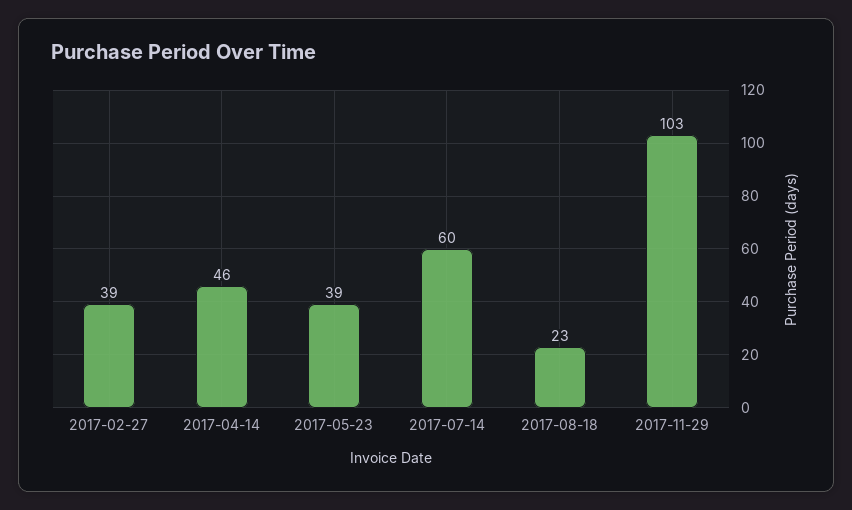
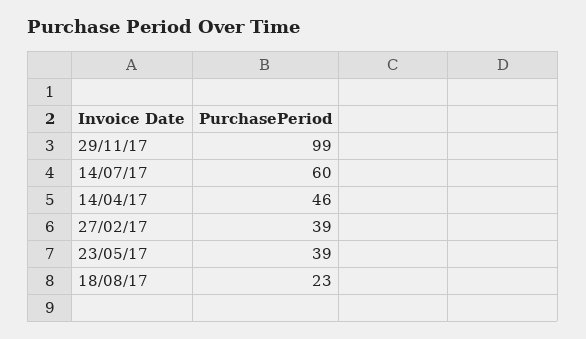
2017-11-29: 103 -> 99

